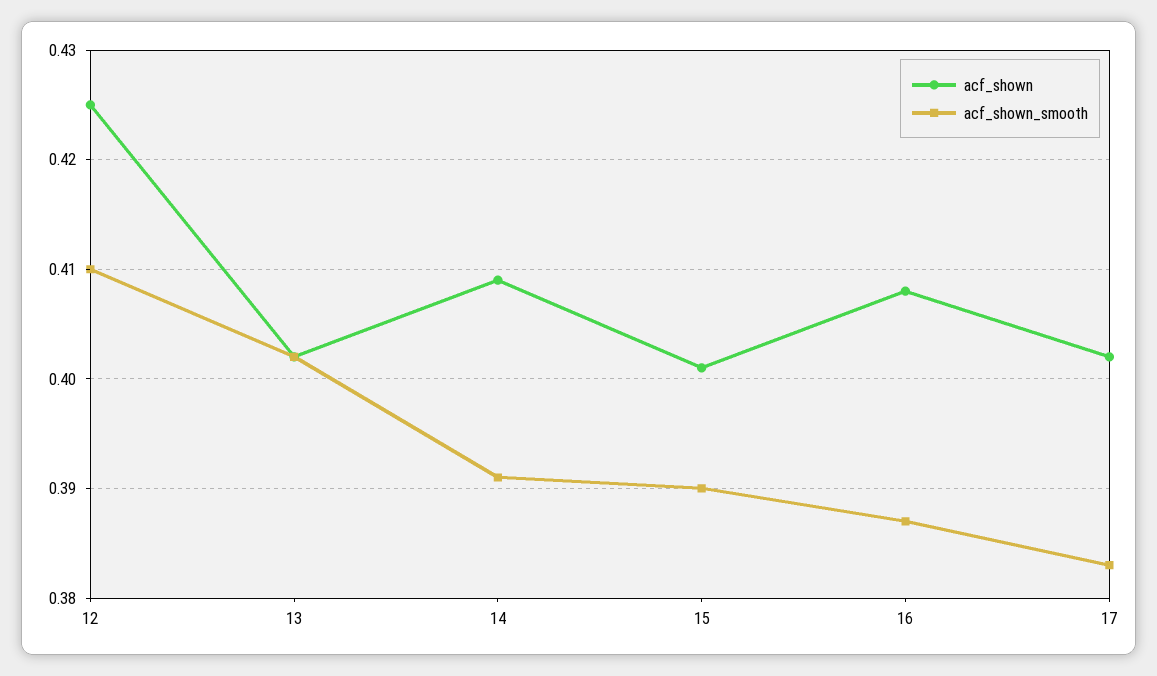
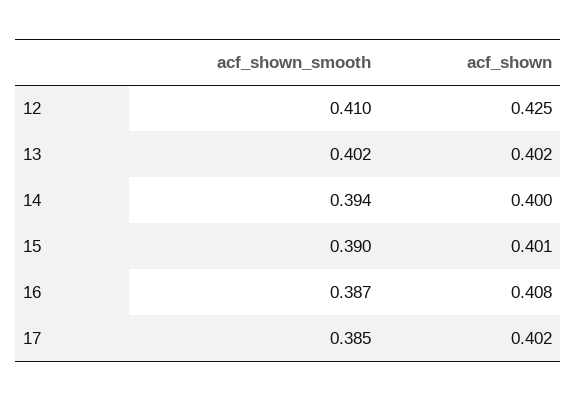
acf_shown, 14: 0.409 -> 0.4
acf_shown_smooth, 14: 0.391 -> 0.394
acf_shown_smooth, 17: 0.383 -> 0.385

